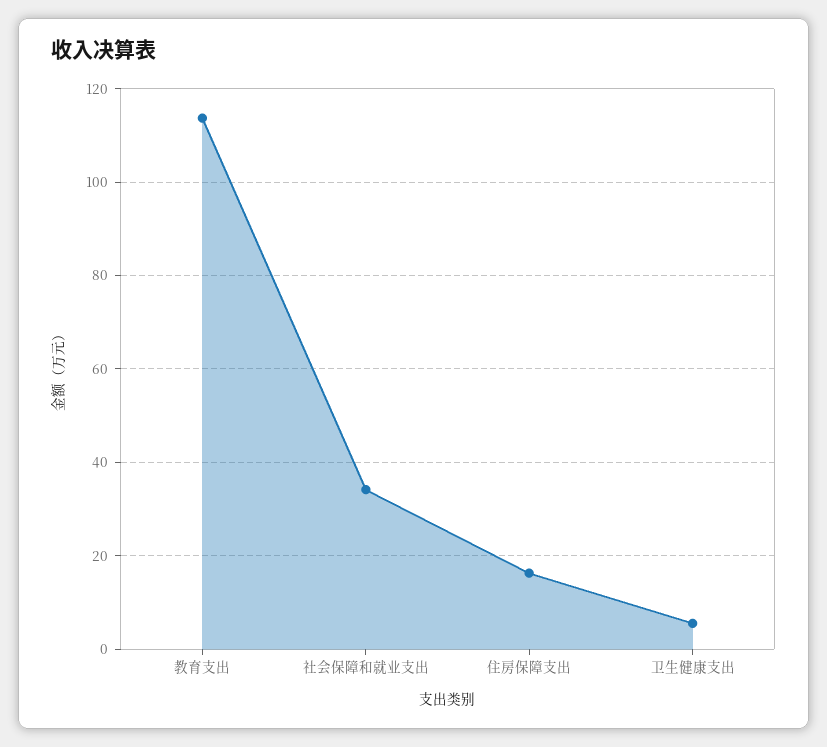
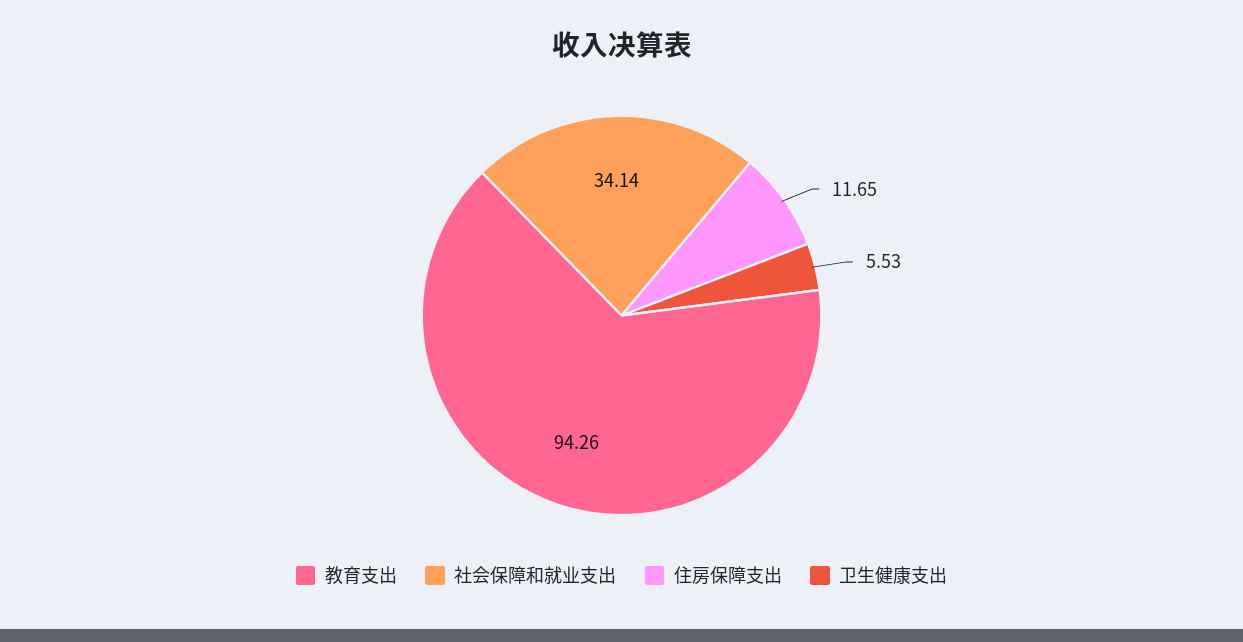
教育支出: 114 -> 94.26
住房保障支出: 16 -> 11.65

